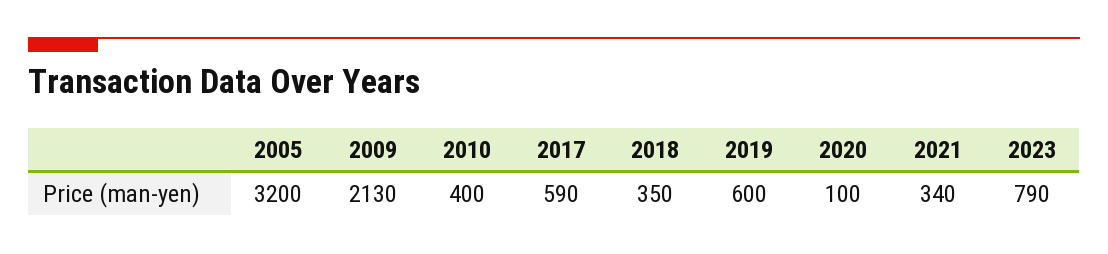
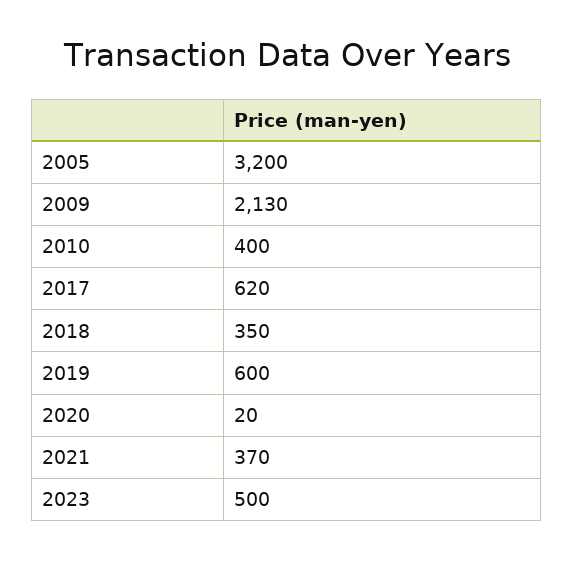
2017: 590 -> 620
2020: 100 -> 20
2021: 340 -> 370
2023: 790 -> 500

